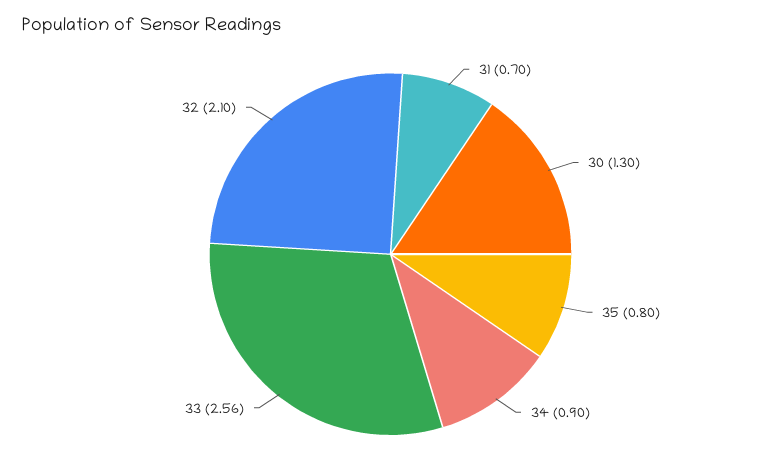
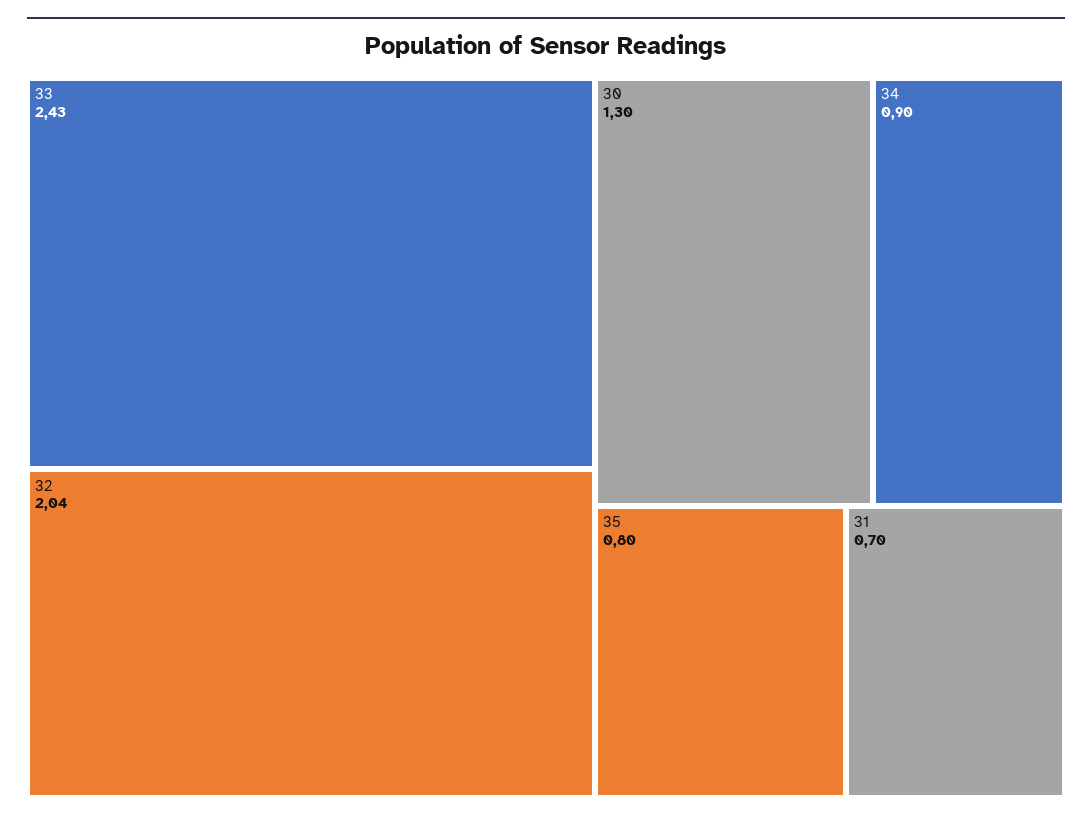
33: 2.56 -> 2.43
32: 2.1 -> 2.04

